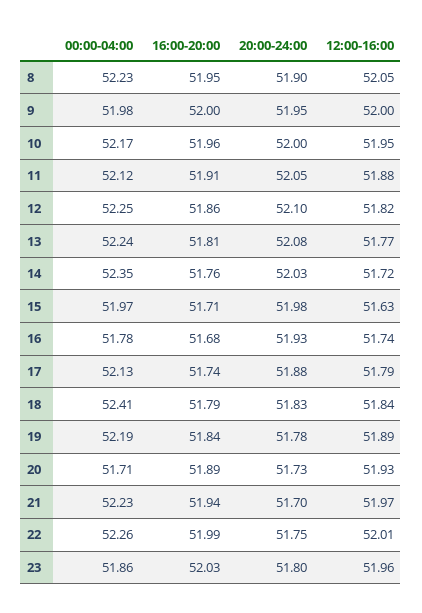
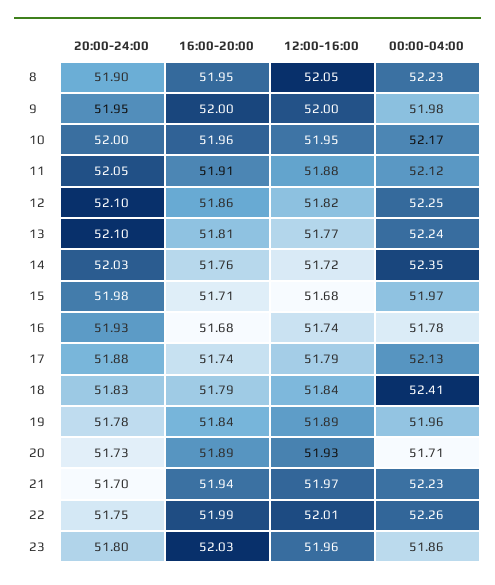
20:00-24:00, 13: 52.08 -> 52.1
12:00-16:00, 15: 51.63 -> 51.68
00:00-04:00, 19: 52.19 -> 51.96

